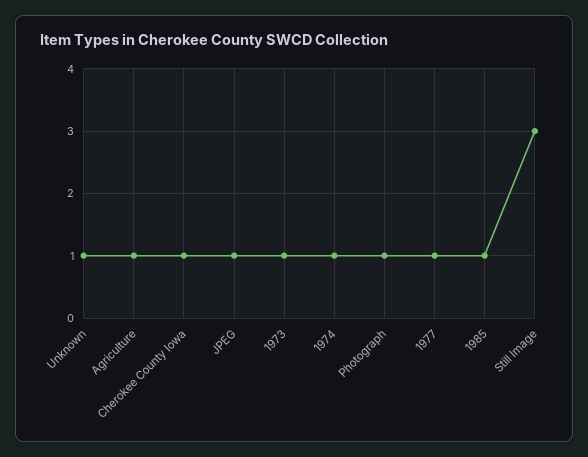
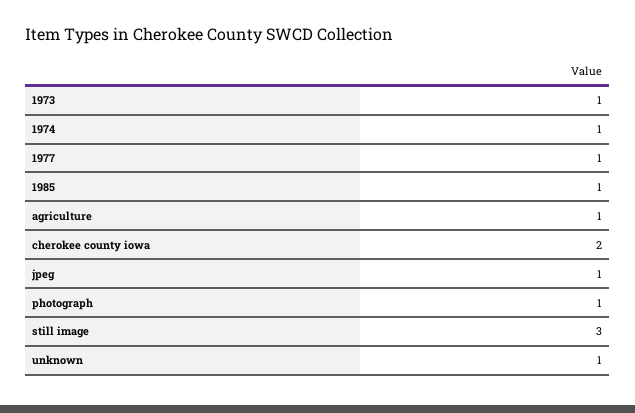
Cherokee County Iowa: 1 -> 2

